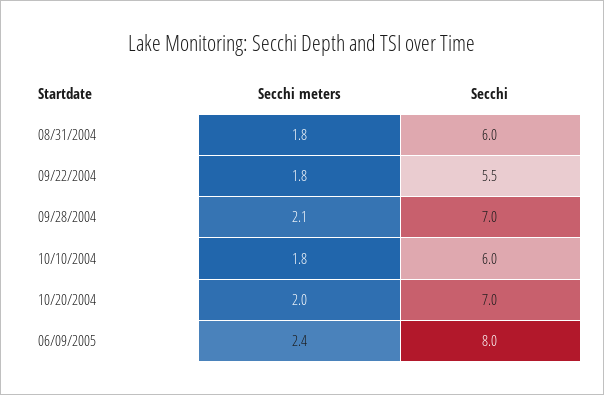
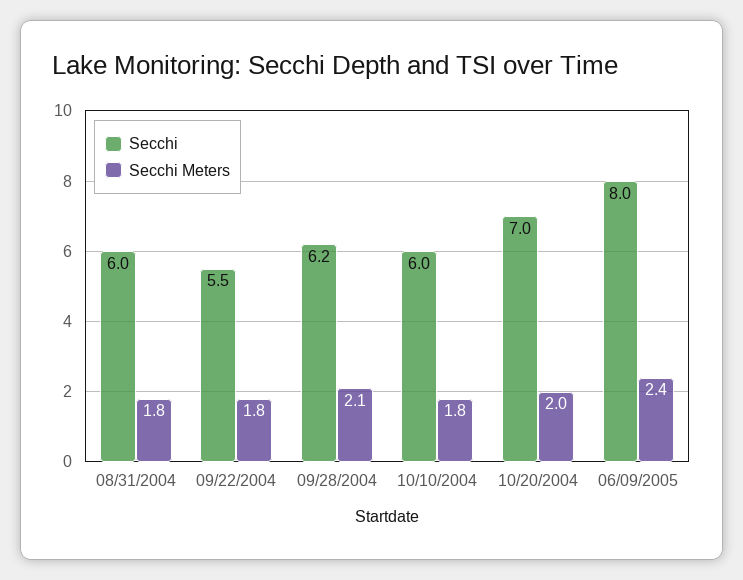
Secchi, 09/28/2004: 7 -> 6.2

